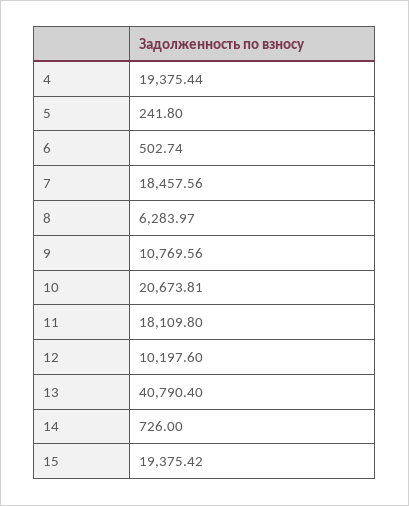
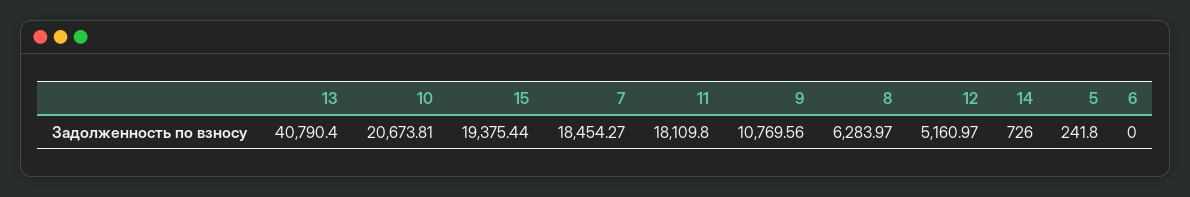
4: 19375.44 -> none
6: 502.74 -> 0
7: 18457.56 -> 18454.27
12: 10197.6 -> 5160.97
15: 19375.42 -> 19375.44

